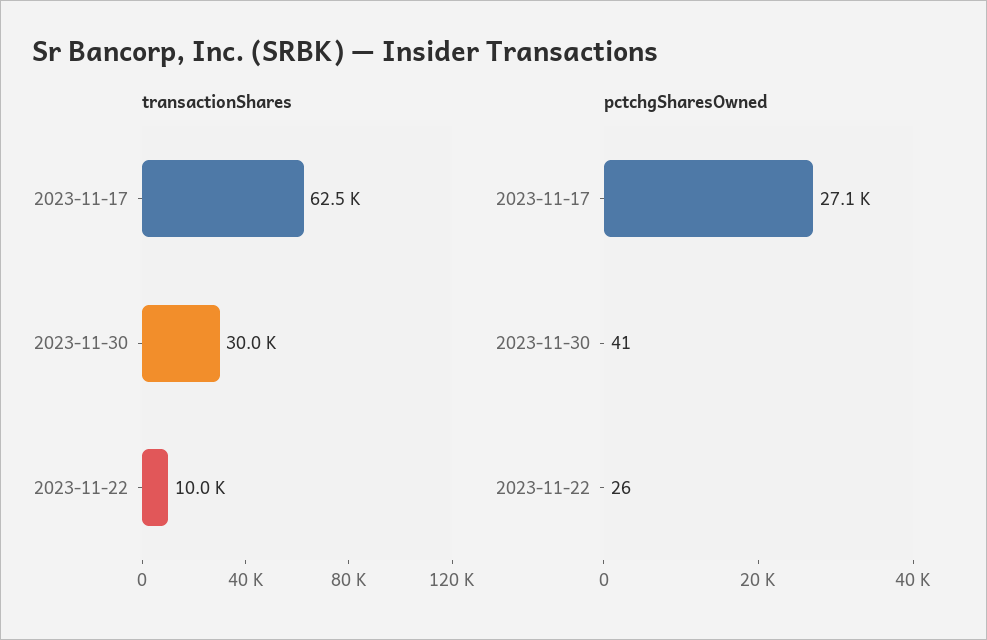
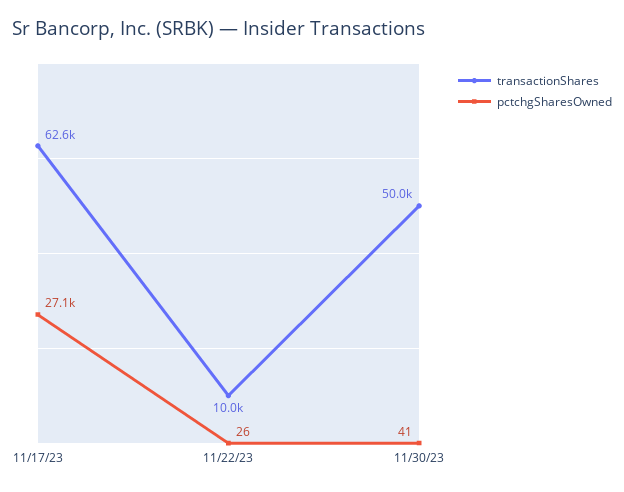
transactionShares, 2023-11-17: 62500 -> 62600
transactionShares, 2023-11-30: 30000 -> 50000

